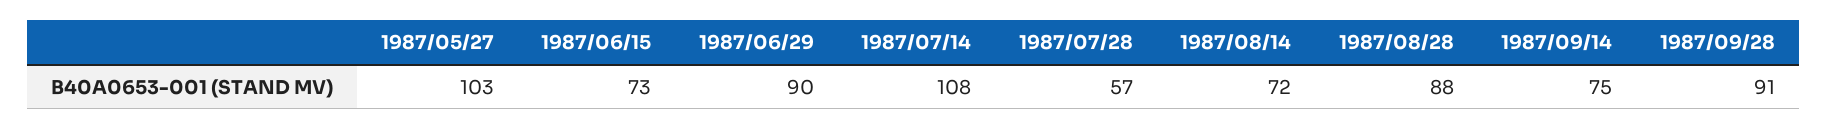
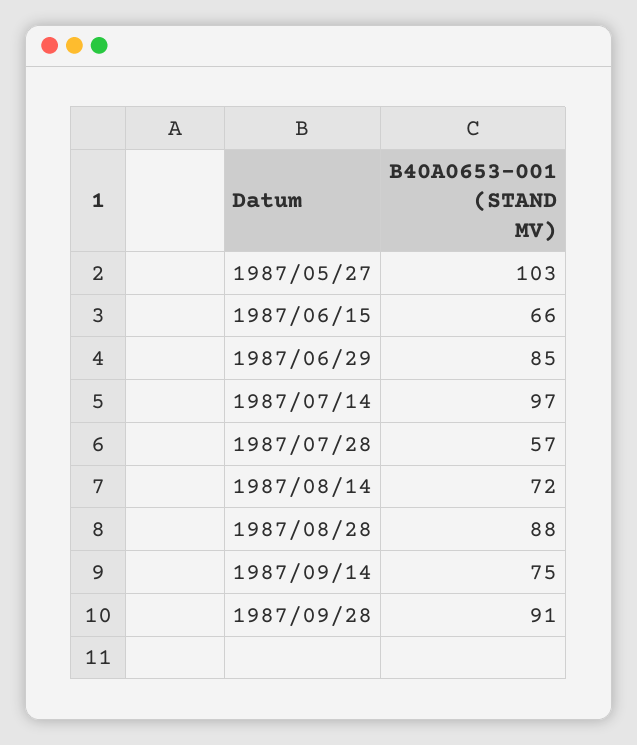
1987/06/15: 73 -> 66
1987/06/29: 90 -> 85
1987/07/14: 108 -> 97

